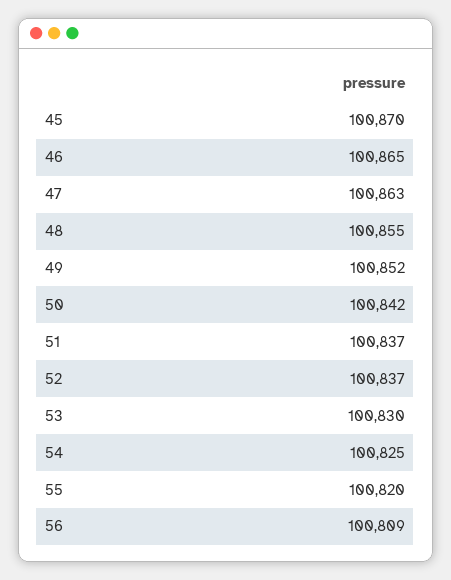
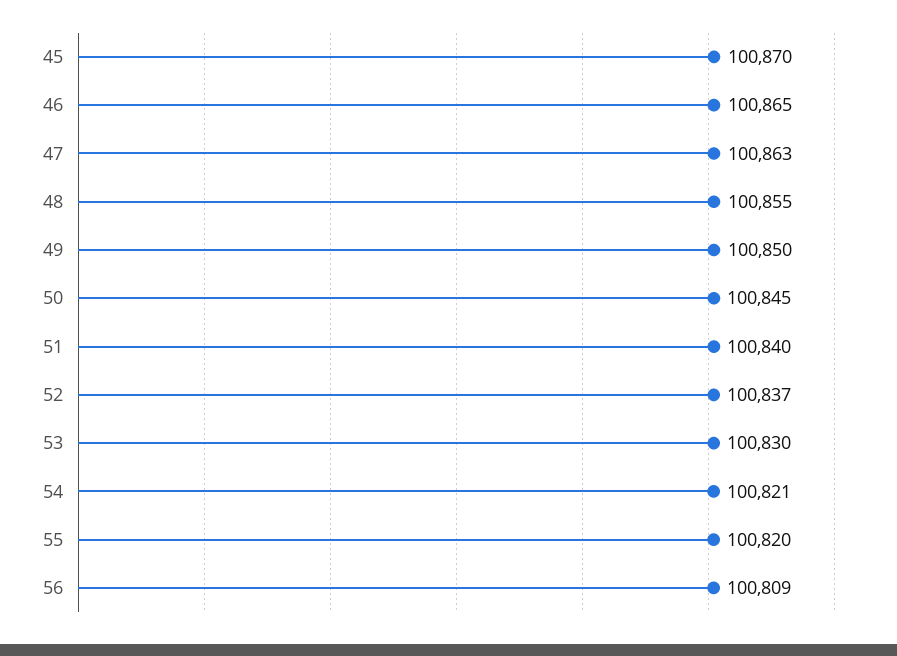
49: 100852 -> 100850
50: 100842 -> 100845
51: 100837 -> 100840
54: 100825 -> 100821

